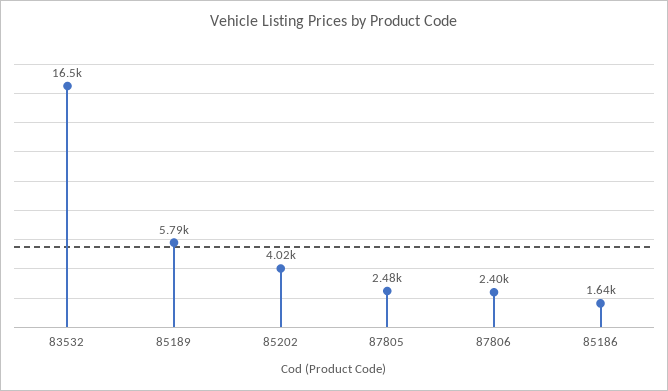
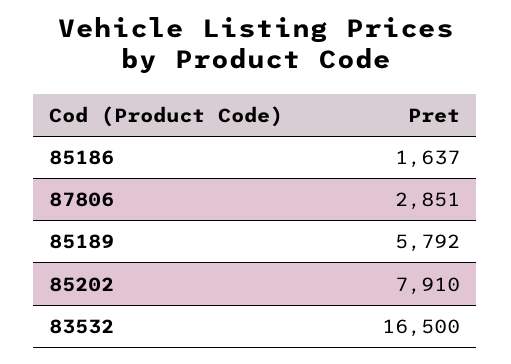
85202: 4020 -> 7910
87805: 2480 -> none
87806: 2400 -> 2851

